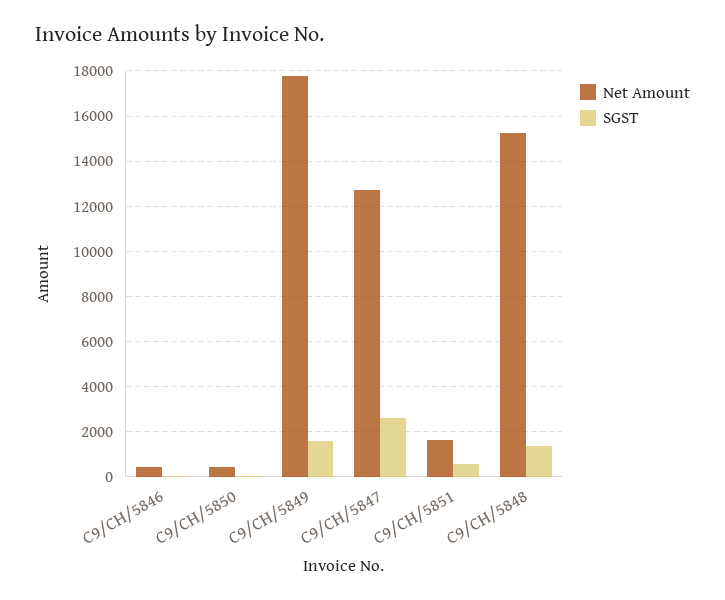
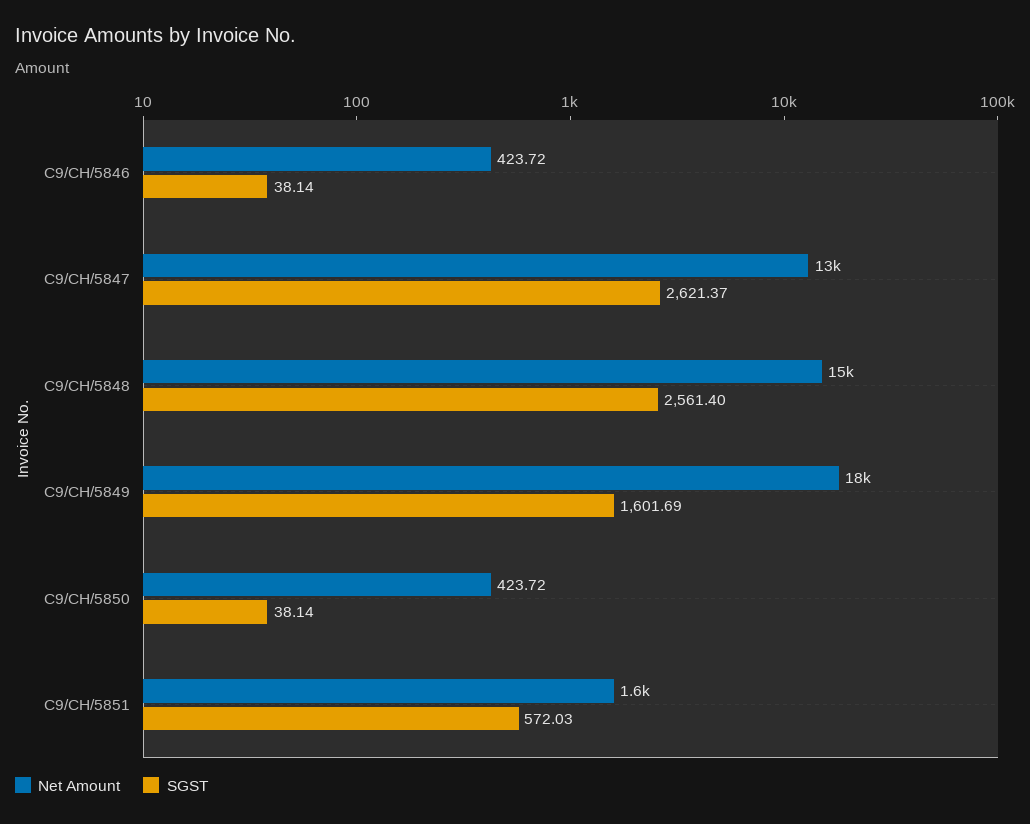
SGST, C9/CH/5848: 1500 -> 2561.4

